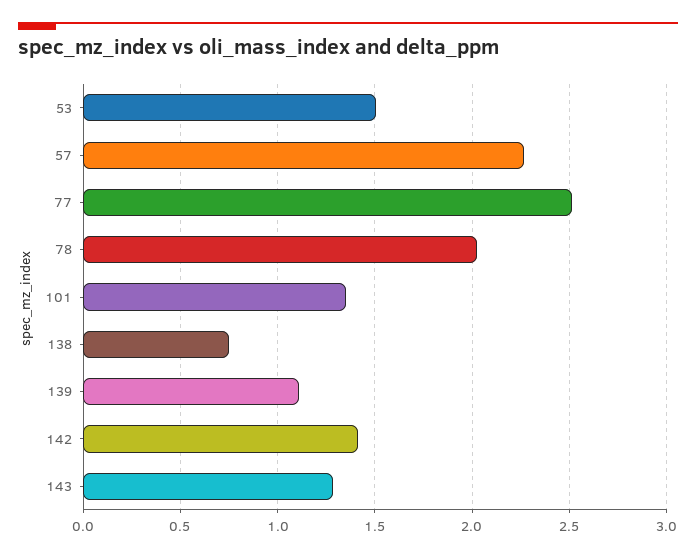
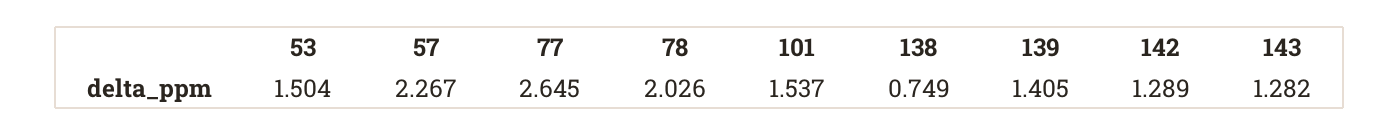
77: 2.5 -> 2.645
101: 1.35 -> 1.537
139: 1.1 -> 1.405
142: 1.4 -> 1.289

